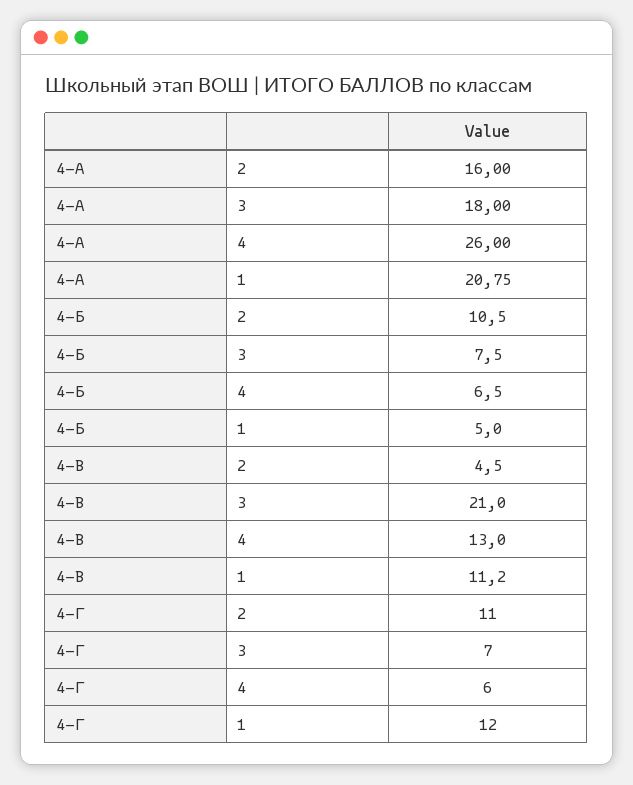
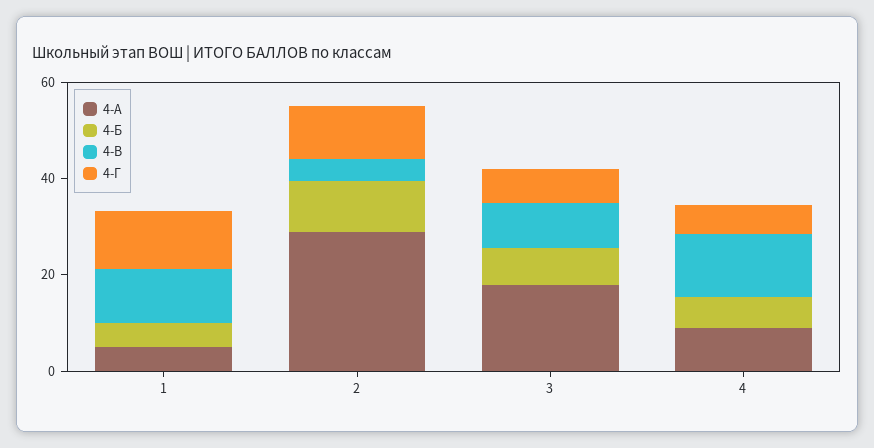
4-А, 2: 16 -> 30
4-А, 4: 26 -> 10
4-А, 1: 20.75 -> 5
4-В, 3: 21 -> 10

